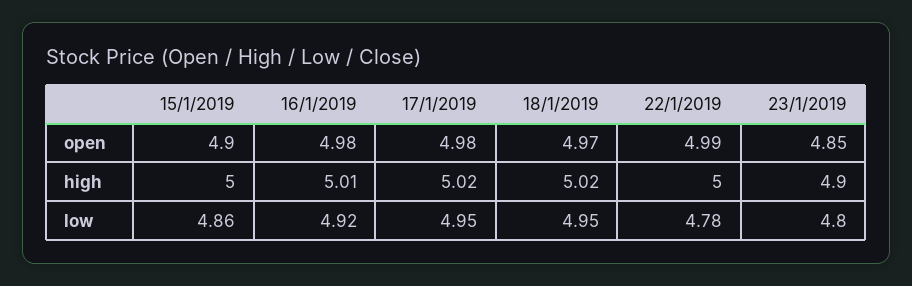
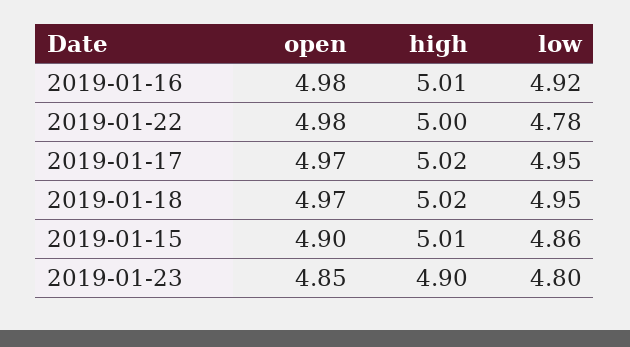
17/1/2019, open: 4.98 -> 4.97
22/1/2019, open: 4.99 -> 4.98
15/1/2019, high: 5 -> 5.01

